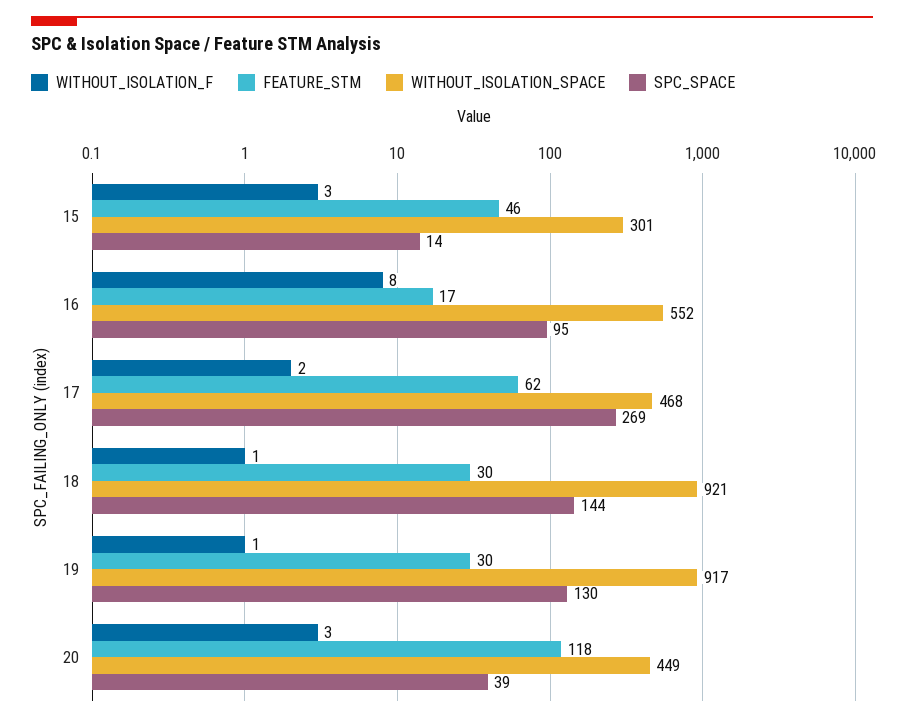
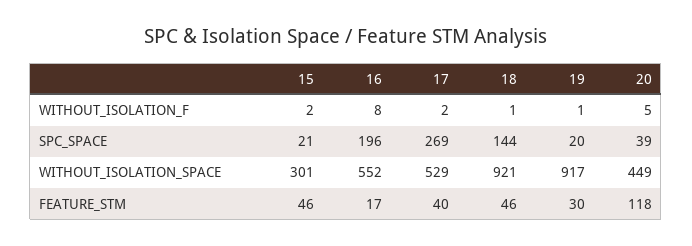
WITHOUT_ISOLATION_F, 15: 3 -> 2
SPC_SPACE, 15: 14 -> 21
SPC_SPACE, 16: 95 -> 196
FEATURE_STM, 17: 62 -> 40
WITHOUT_ISOLATION_SPACE, 17: 468 -> 529
FEATURE_STM, 18: 30 -> 46
SPC_SPACE, 19: 130 -> 20
WITHOUT_ISOLATION_F, 20: 3 -> 5

